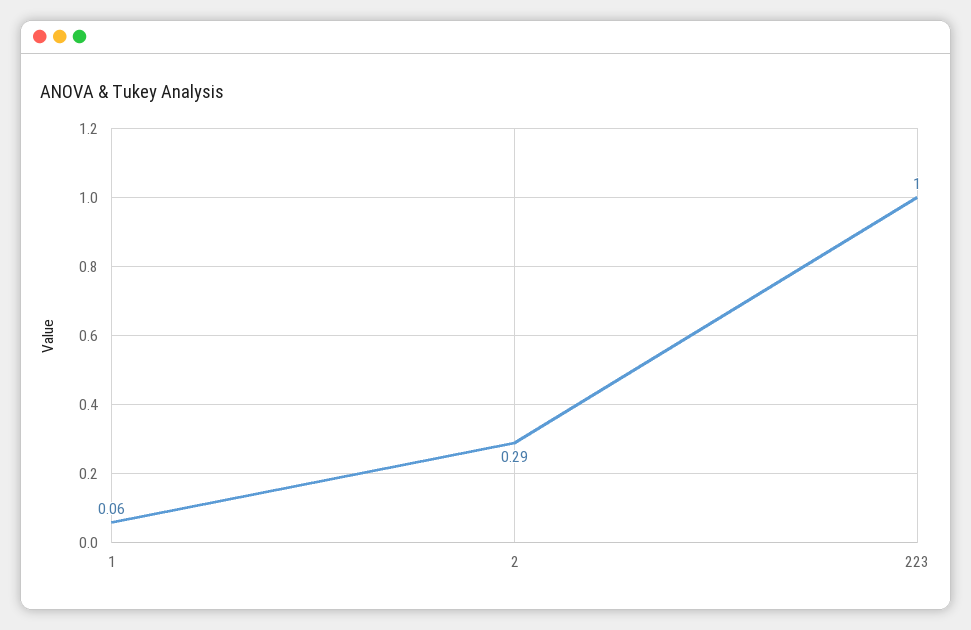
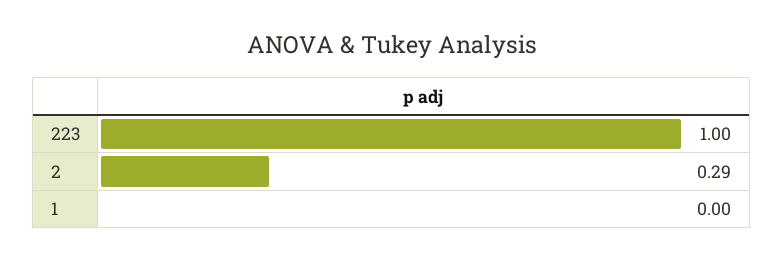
1: 0.06 -> 0

